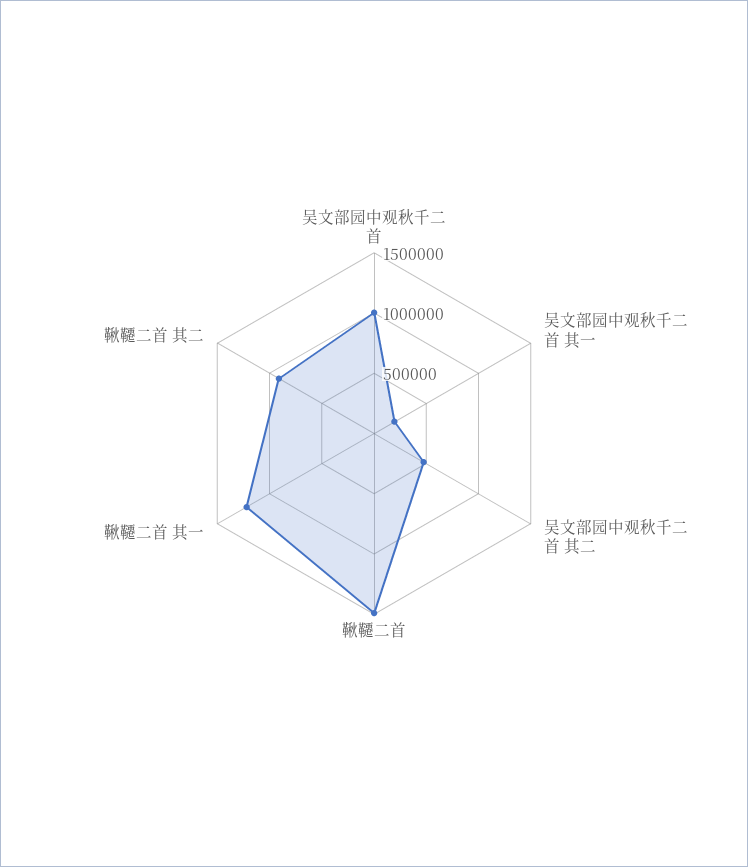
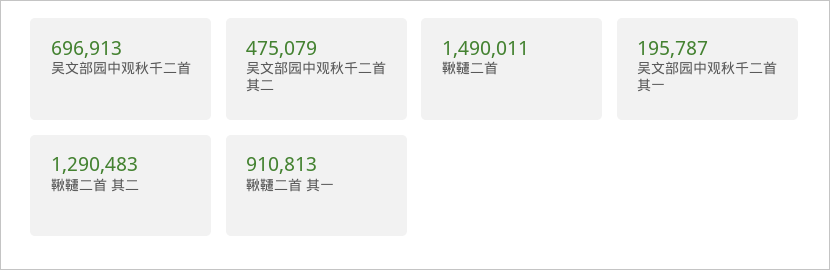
吴文部园中观秋千二首: 1000000 -> 696913
鞦韆二首 其一: 1200000 -> 910813
鞦韆二首 其二: 900000 -> 1290483

